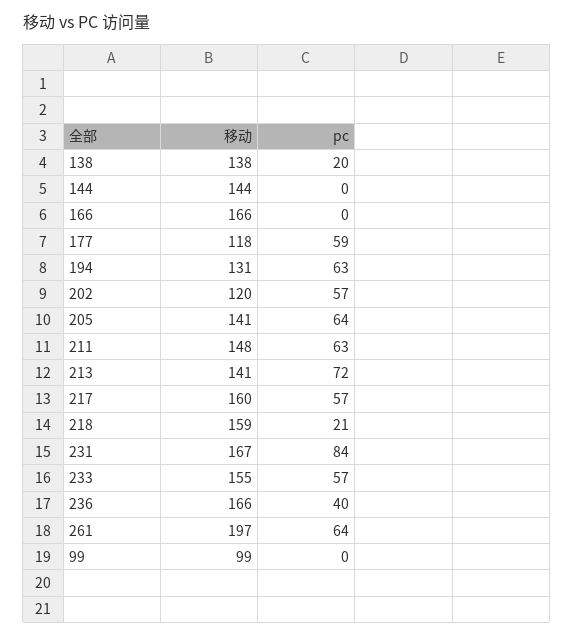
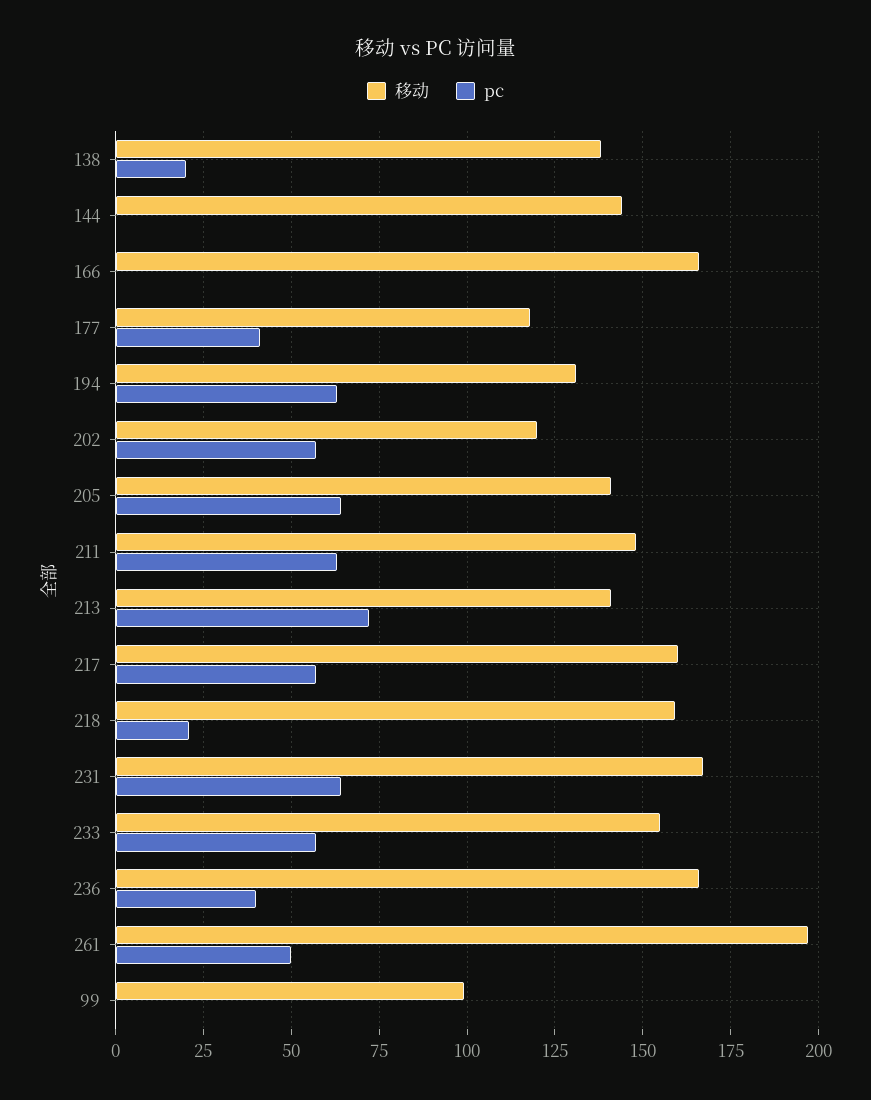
pc, 177: 59 -> 40
pc, 231: 84 -> 65
pc, 261: 64 -> 50

